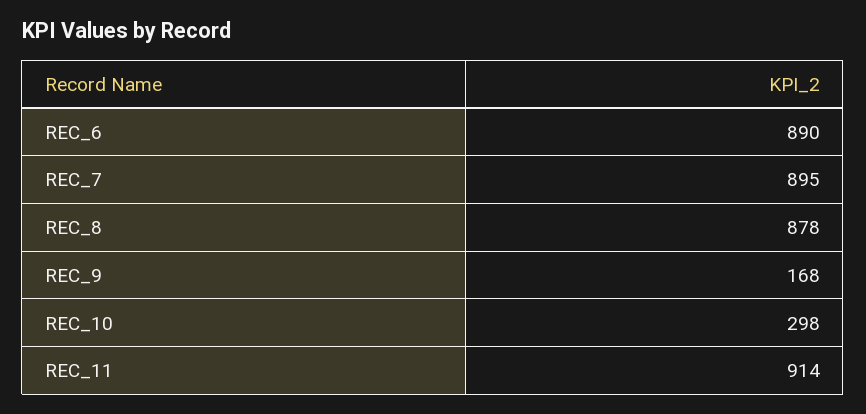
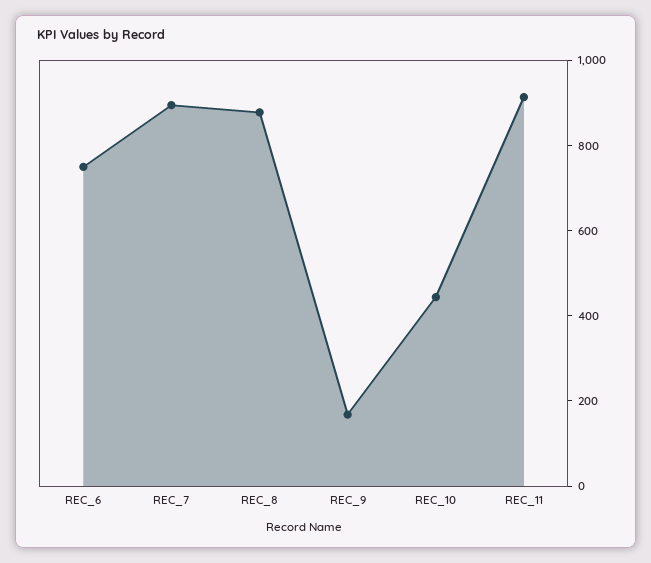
REC_6: 890 -> 750
REC_10: 298 -> 450

